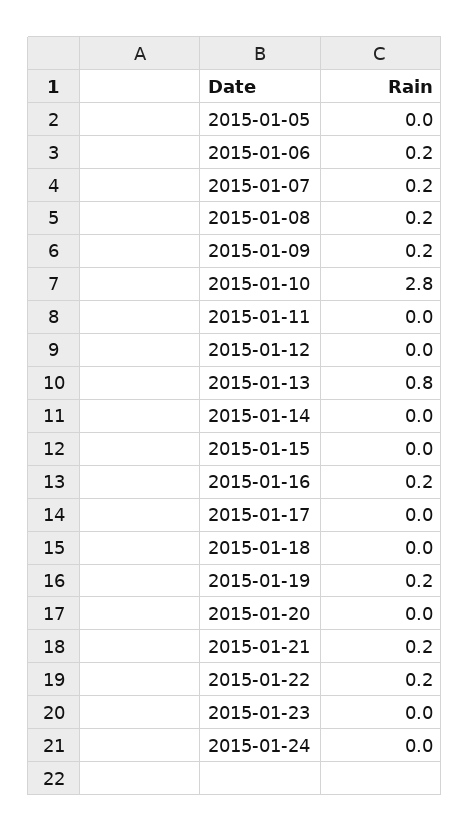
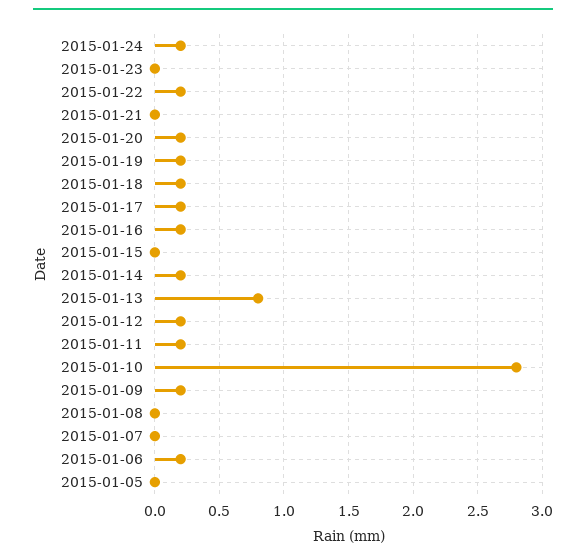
2015-01-07: 0.2 -> 0
2015-01-08: 0.2 -> 0
2015-01-11: 0 -> 0.2
2015-01-12: 0 -> 0.2
2015-01-14: 0 -> 0.2
2015-01-17: 0 -> 0.2
2015-01-18: 0 -> 0.2
2015-01-20: 0 -> 0.2
2015-01-21: 0.2 -> 0
2015-01-24: 0 -> 0.2

